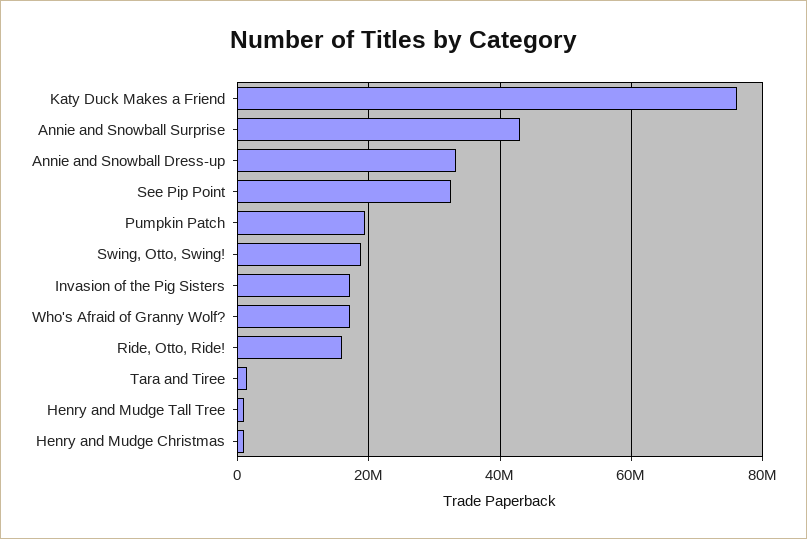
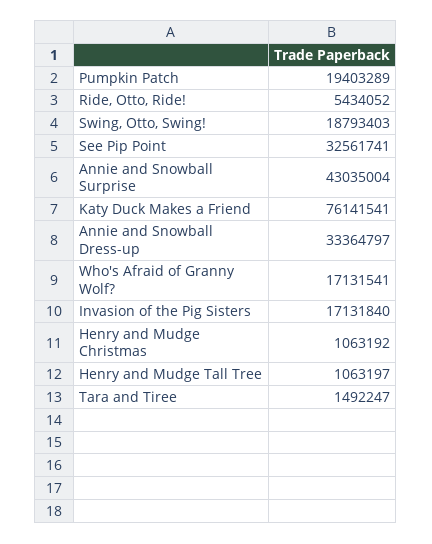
Ride, Otto, Ride!: 16000000 -> 5434052

